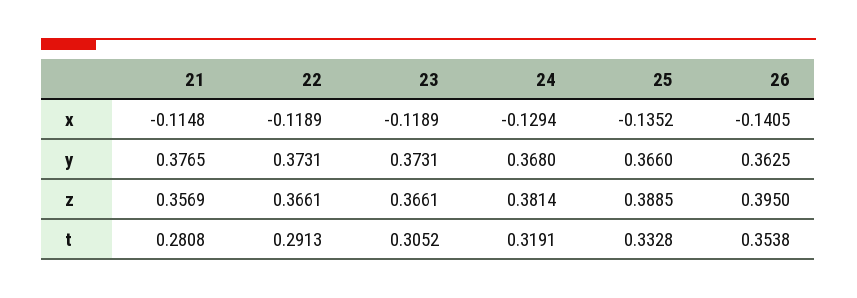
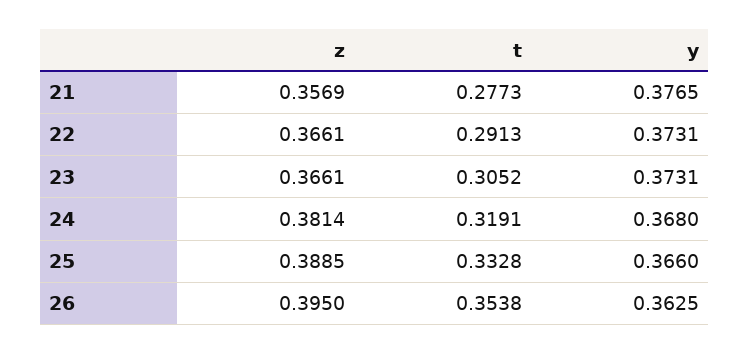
21, x: -0.1148 -> none
22, x: -0.1189 -> none
23, x: -0.1189 -> none
24, x: -0.1294 -> none
25, x: -0.1352 -> none
26, x: -0.1405 -> none
21, t: 0.2808 -> 0.2773

